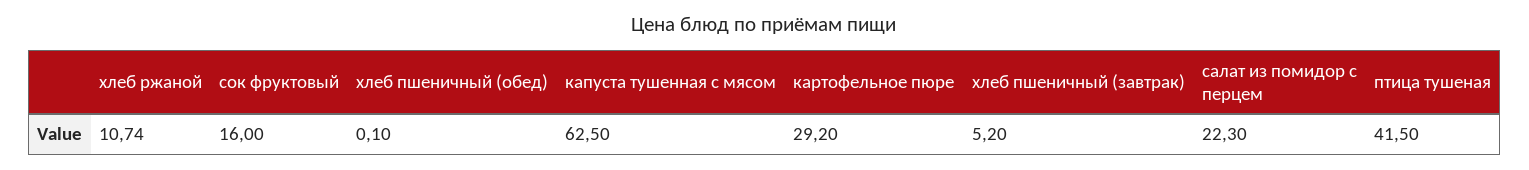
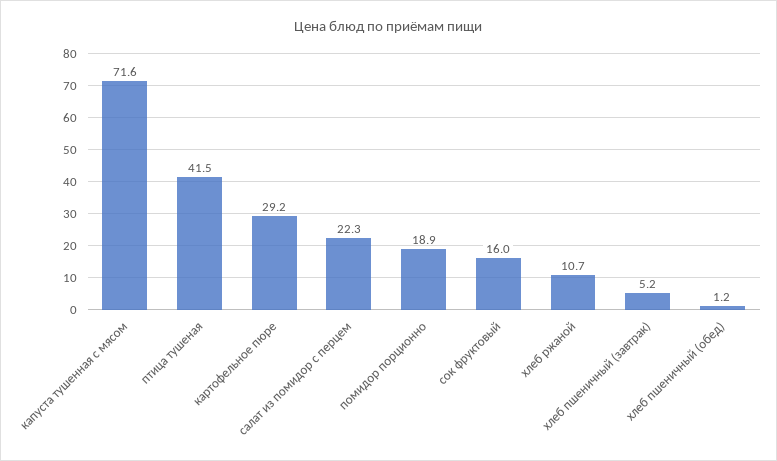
хлеб пшеничный (обед): 0.1 -> 1.2
капуста тушенная с мясом: 62.5 -> 71.6
помидор порционно: none -> 18.9

